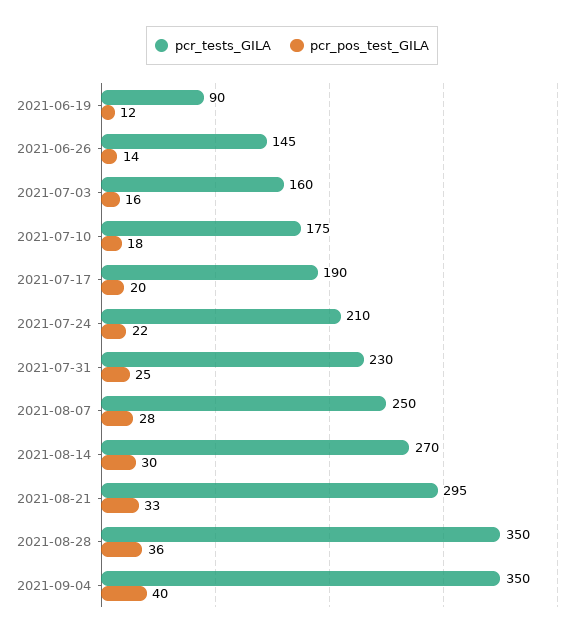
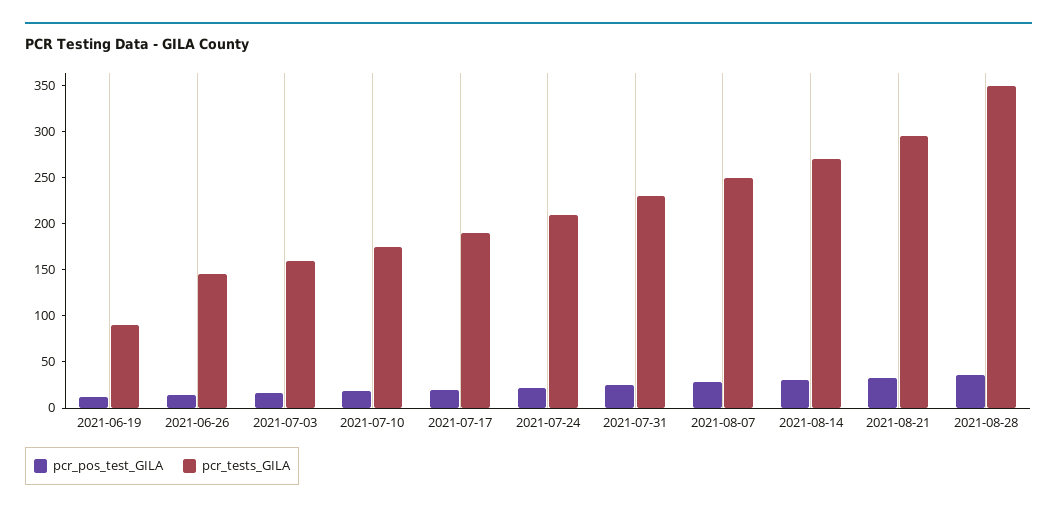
pcr_tests_GILA, 2021-09-04: 350 -> none
pcr_pos_test_GILA, 2021-09-04: 40 -> none

